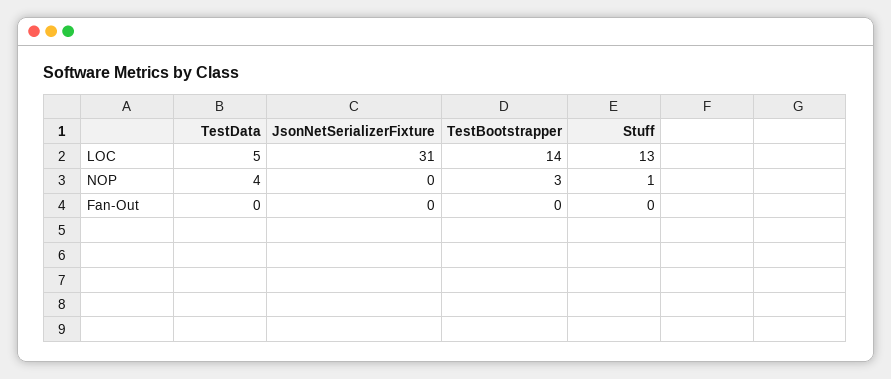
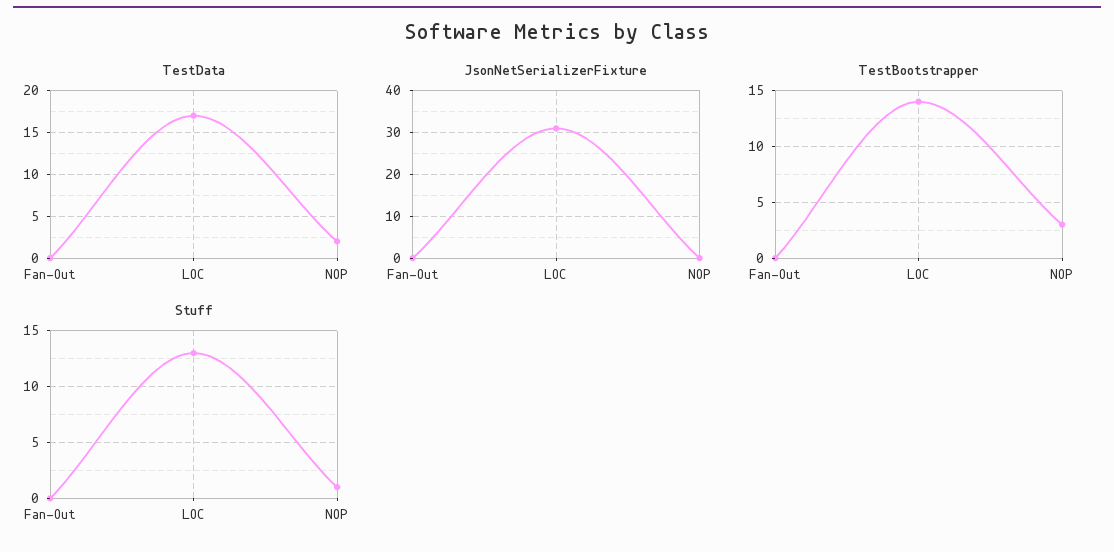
TestData, LOC: 5 -> 17
TestData, NOP: 4 -> 2

